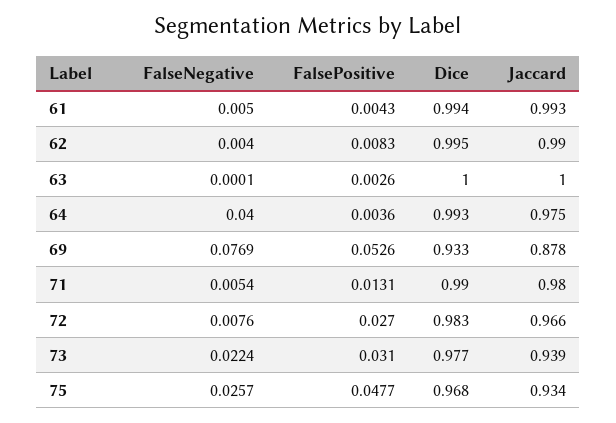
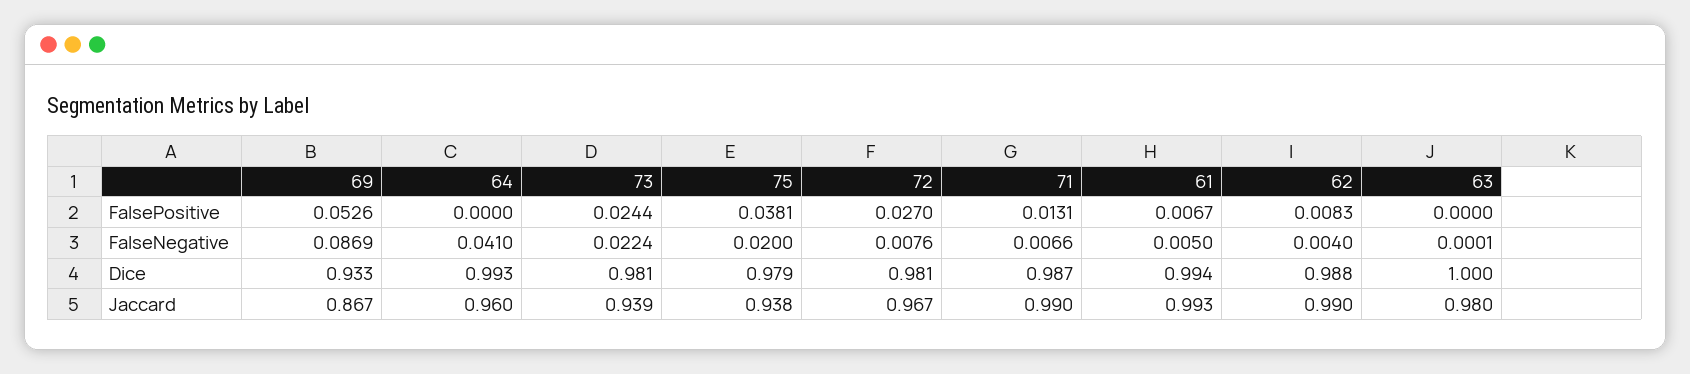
FalsePositive, 61: 0.0043 -> 0.0067
Dice, 62: 0.995 -> 0.988
FalsePositive, 63: 0.0026 -> 0
Jaccard, 63: 1 -> 0.98
FalseNegative, 64: 0.04 -> 0.041
FalsePositive, 64: 0.0036 -> 0
Jaccard, 64: 0.975 -> 0.96
FalseNegative, 69: 0.0769 -> 0.0869
Jaccard, 69: 0.878 -> 0.867
FalseNegative, 71: 0.0054 -> 0.0066
Dice, 71: 0.99 -> 0.987
Jaccard, 71: 0.98 -> 0.99
Dice, 72: 0.983 -> 0.981
Jaccard, 72: 0.966 -> 0.967
FalsePositive, 73: 0.031 -> 0.0244
Dice, 73: 0.977 -> 0.981
FalseNegative, 75: 0.0257 -> 0.02
FalsePositive, 75: 0.0477 -> 0.0381
Dice, 75: 0.968 -> 0.979
Jaccard, 75: 0.934 -> 0.938

